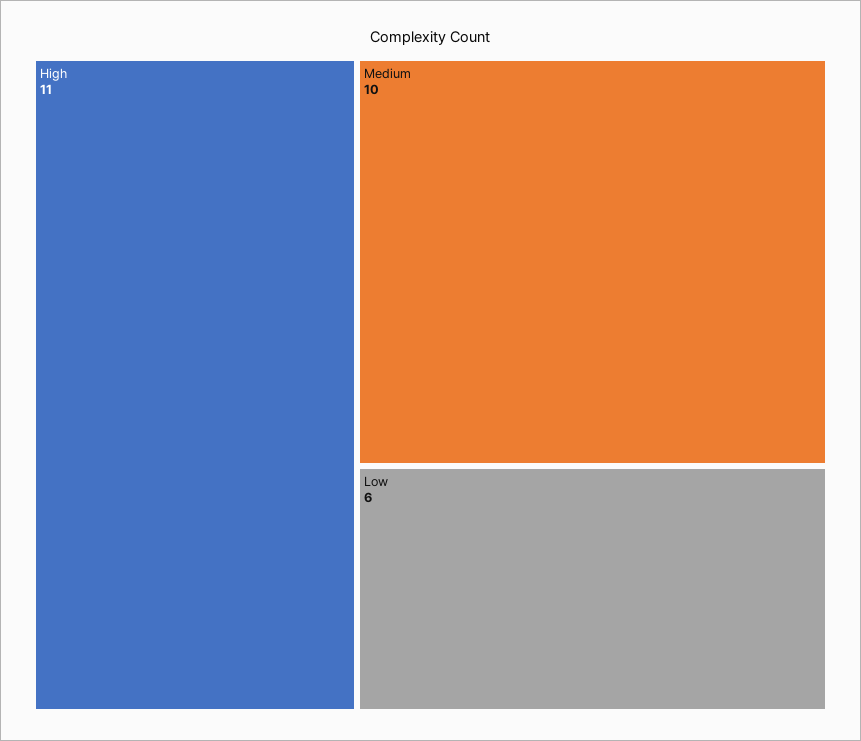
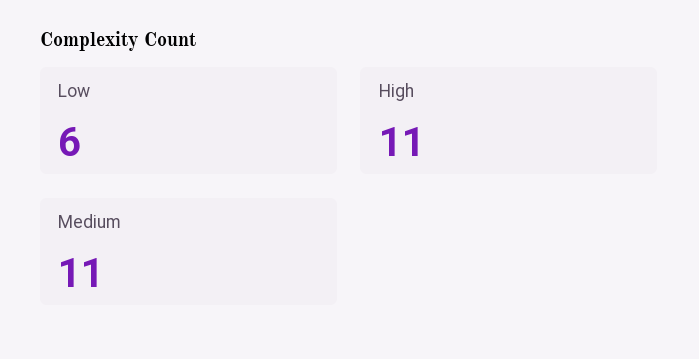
Medium: 10 -> 11

